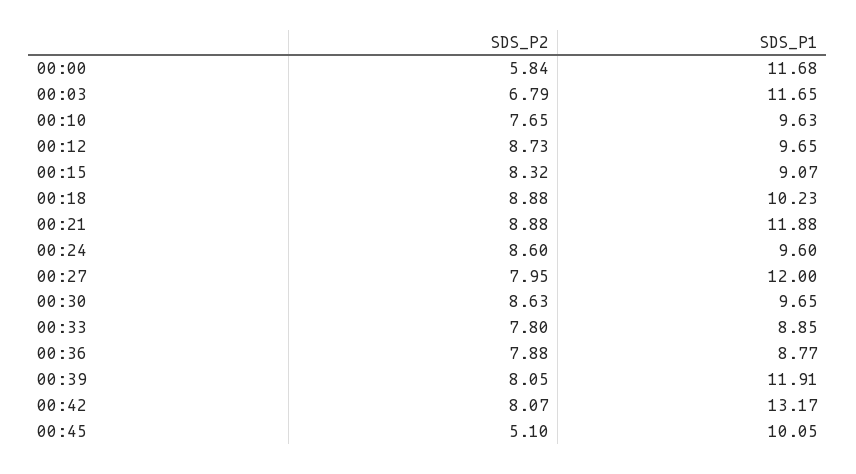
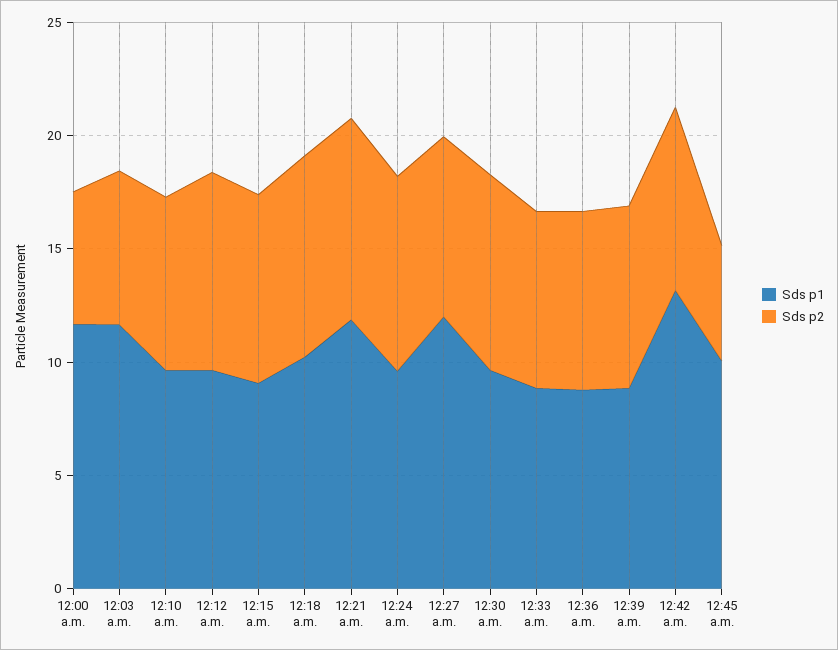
SDS_P1, 00:39: 11.91 -> 9

